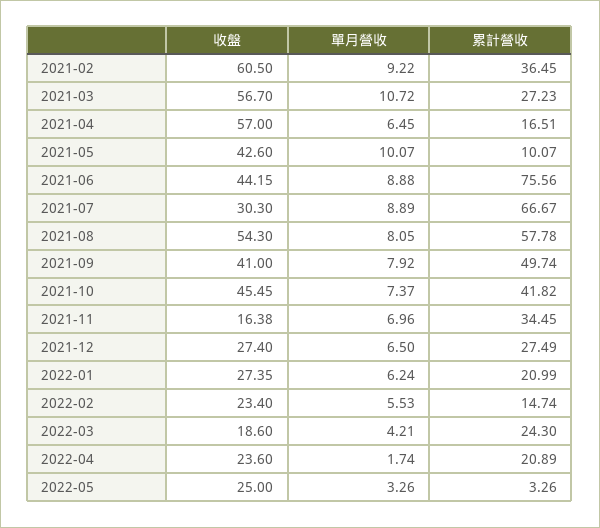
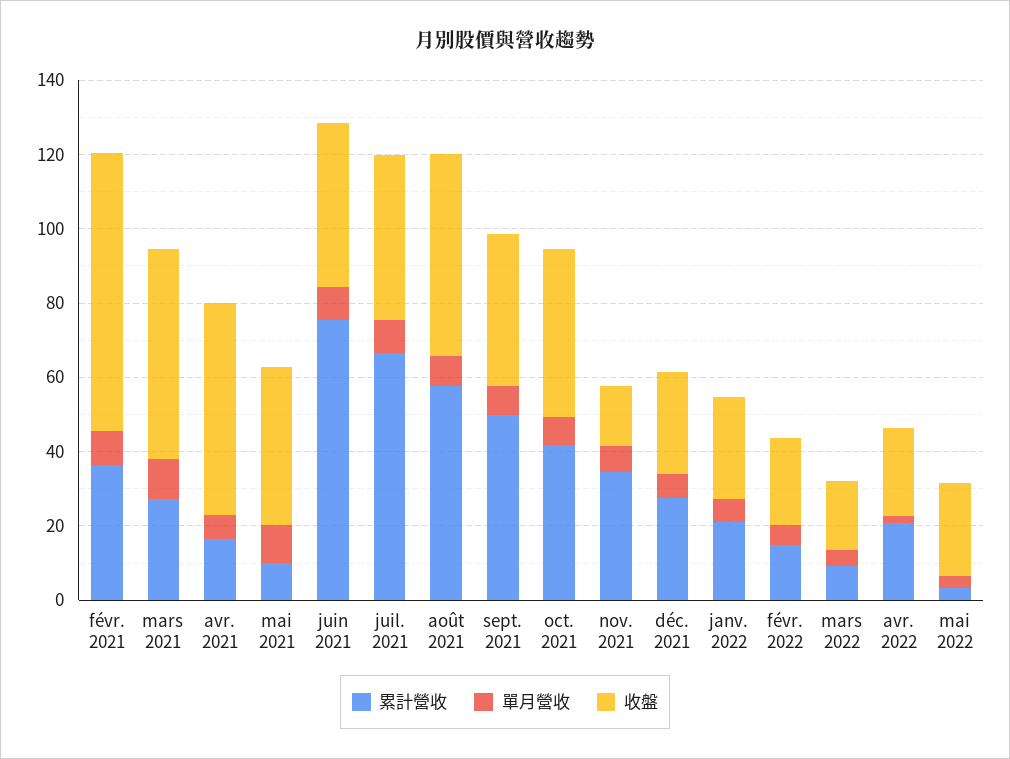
收盤, 2021-02: 60.5 -> 75
收盤, 2021-07: 30.3 -> 45
累計營收, 2022-03: 24.3 -> 10

